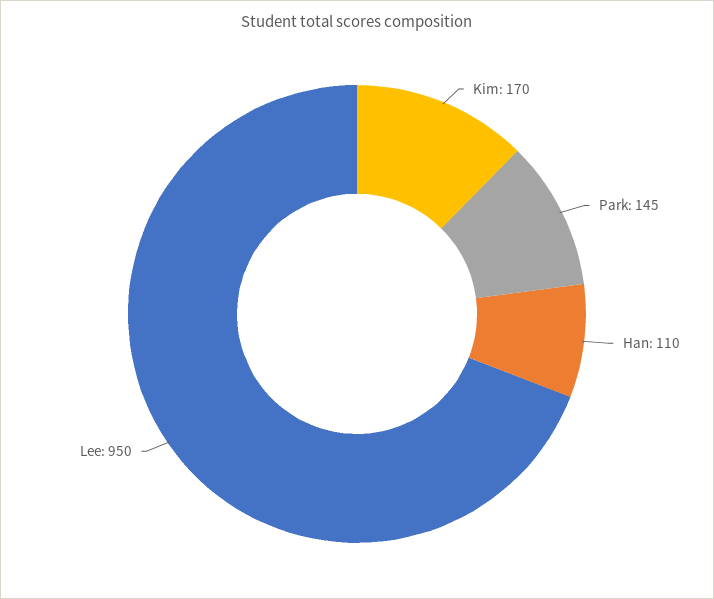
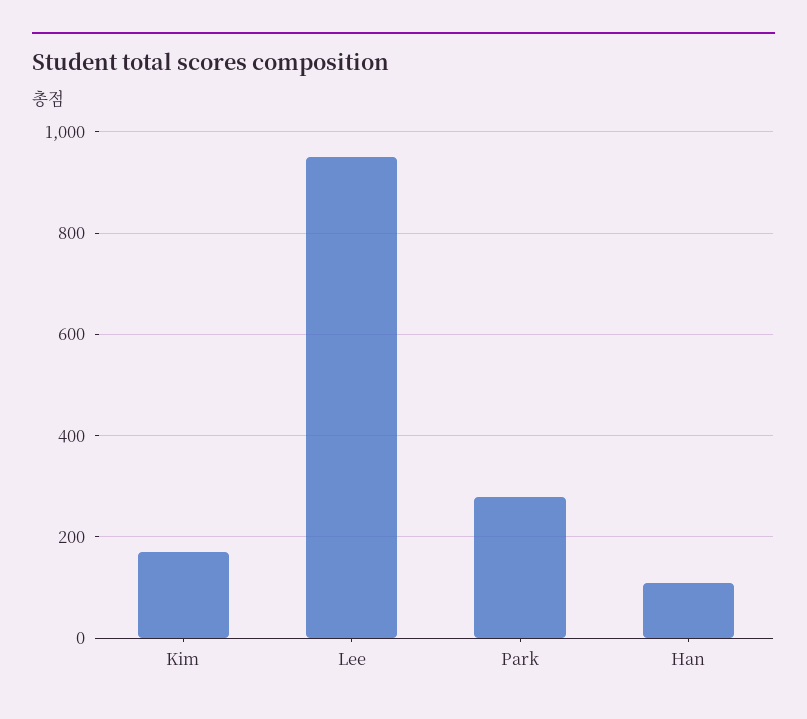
Park: 145 -> 280

